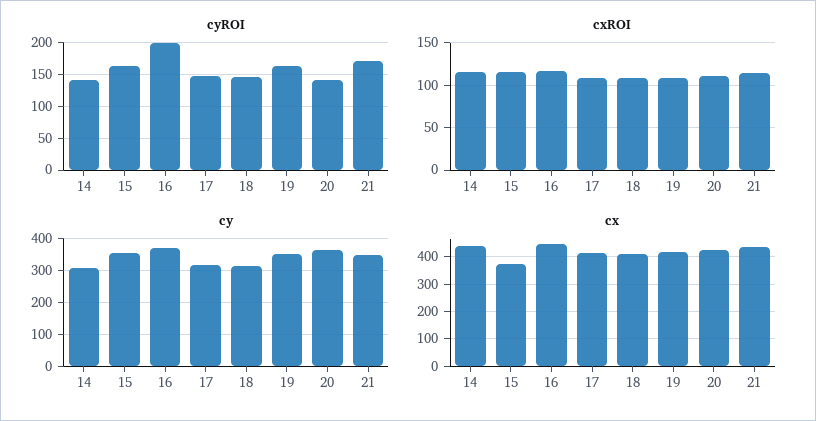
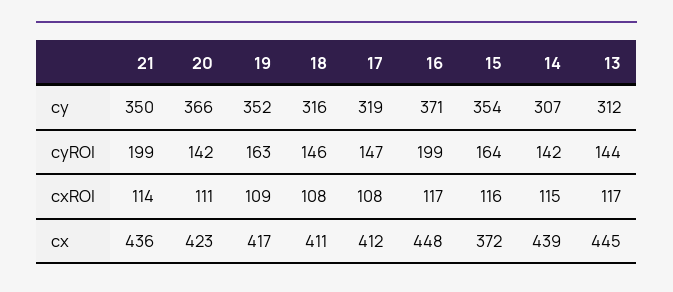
cyROI, 21: 170 -> 199
cy, 13: none -> 312
cyROI, 13: none -> 144
cxROI, 13: none -> 117
cx, 13: none -> 445

